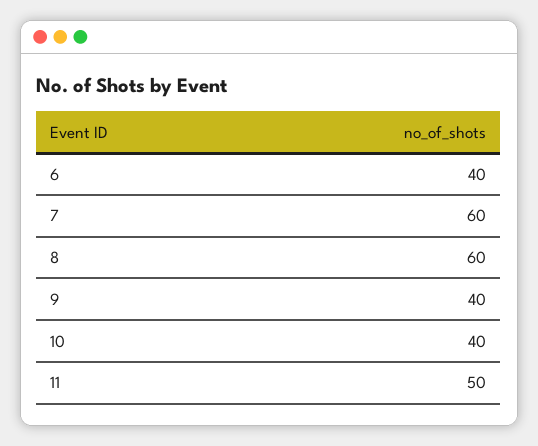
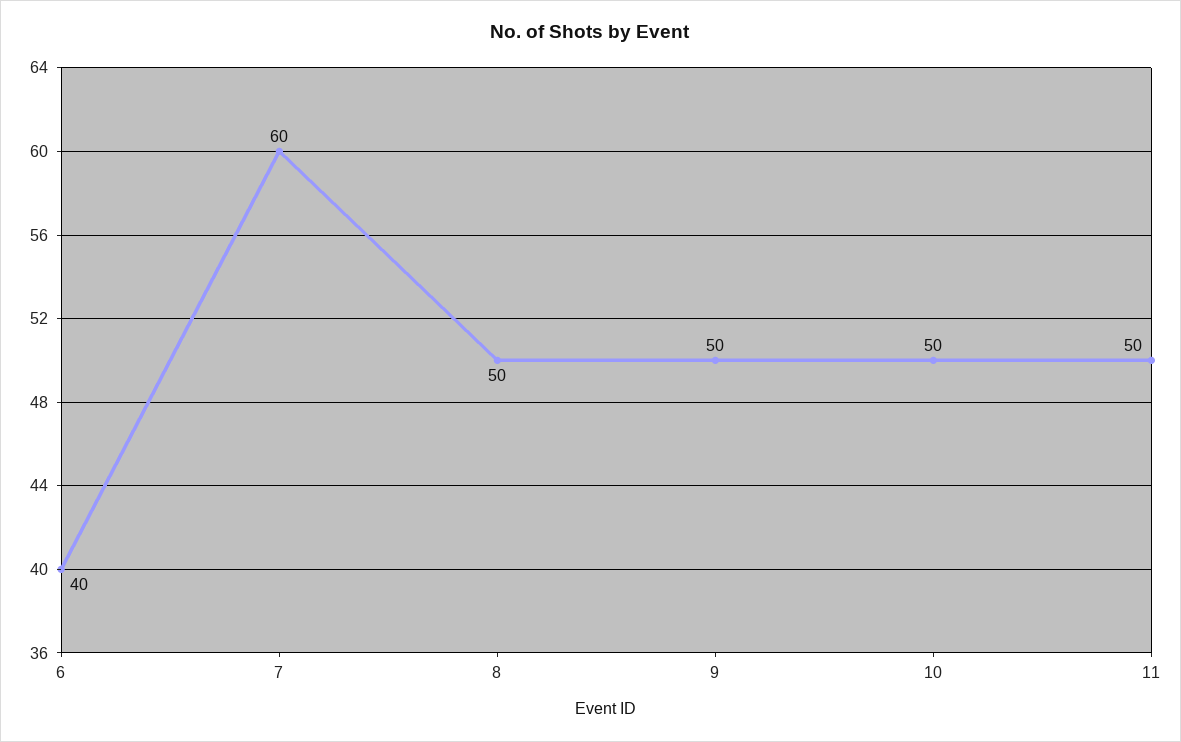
8: 60 -> 50
9: 40 -> 50
10: 40 -> 50

